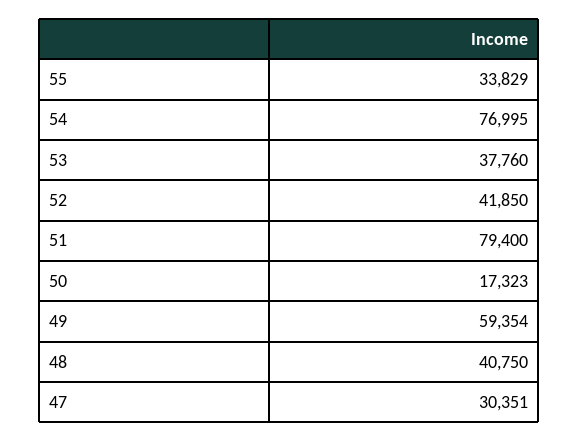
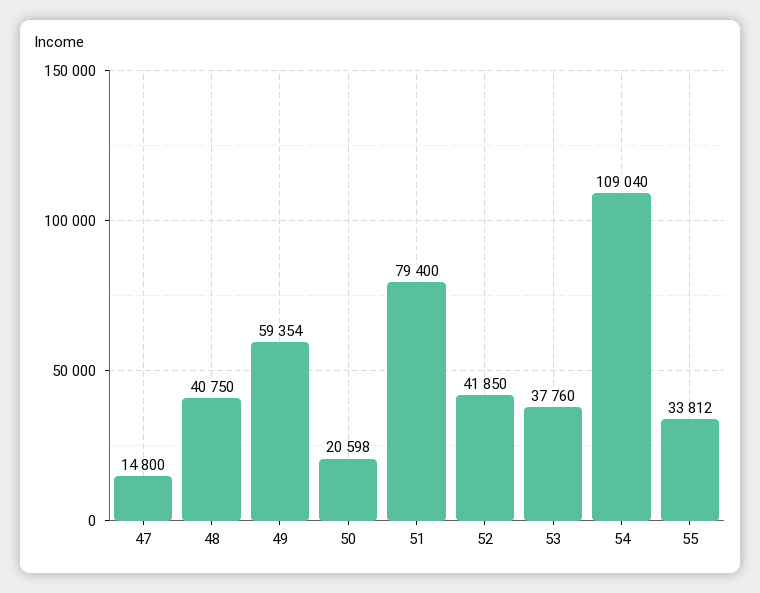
55: 33829 -> 33812
54: 76995 -> 109040
50: 17323 -> 20598
47: 30351 -> 14800

